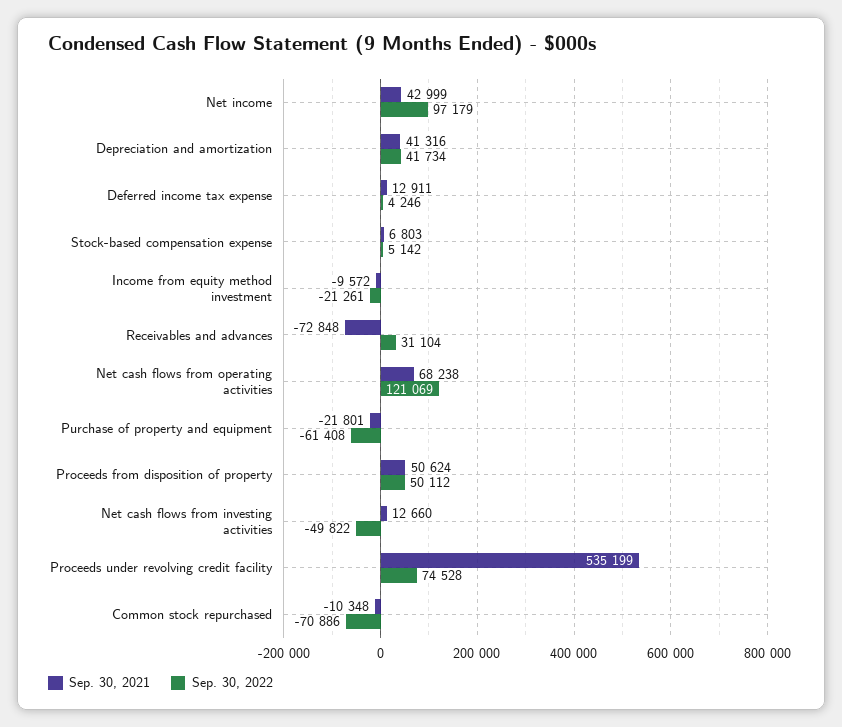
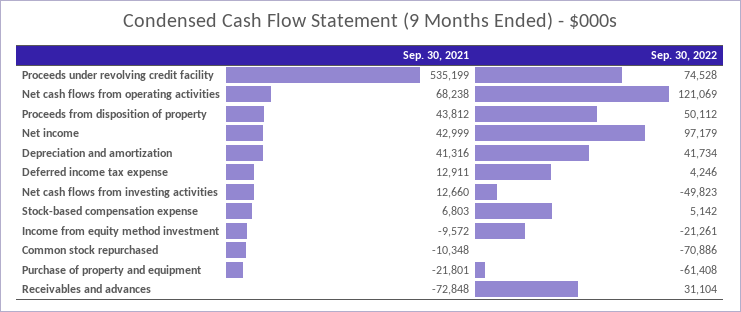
Sep. 30, 2021, Proceeds from disposition of property: 50624 -> 43812
Sep. 30, 2022, Net cash flows from investing activities: -49822 -> -49823

